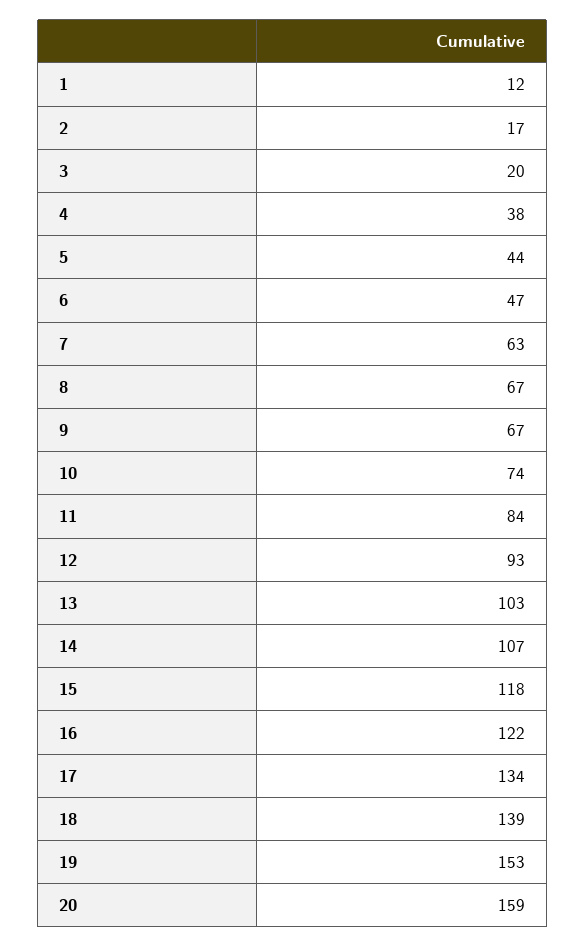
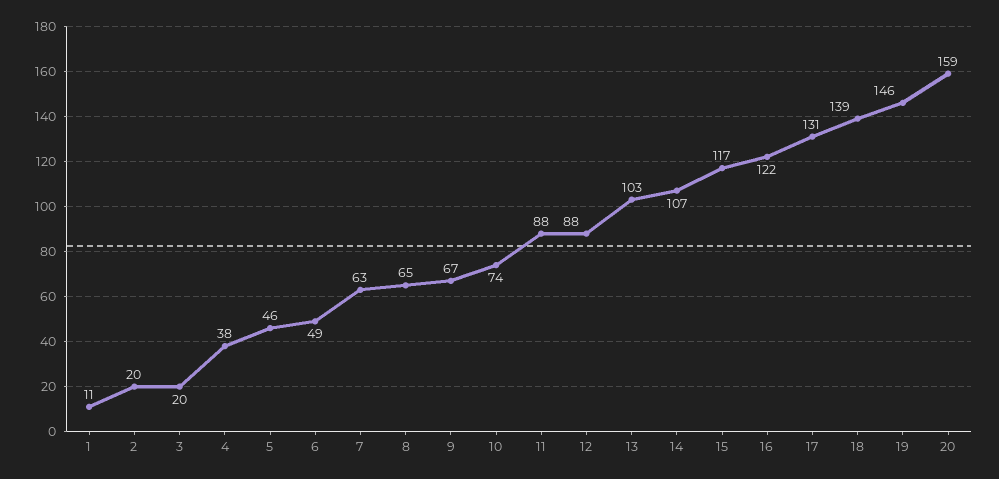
1: 12 -> 11
2: 17 -> 20
5: 44 -> 46
6: 47 -> 49
8: 67 -> 65
11: 84 -> 88
12: 93 -> 88
15: 118 -> 117
17: 134 -> 131
19: 153 -> 146

